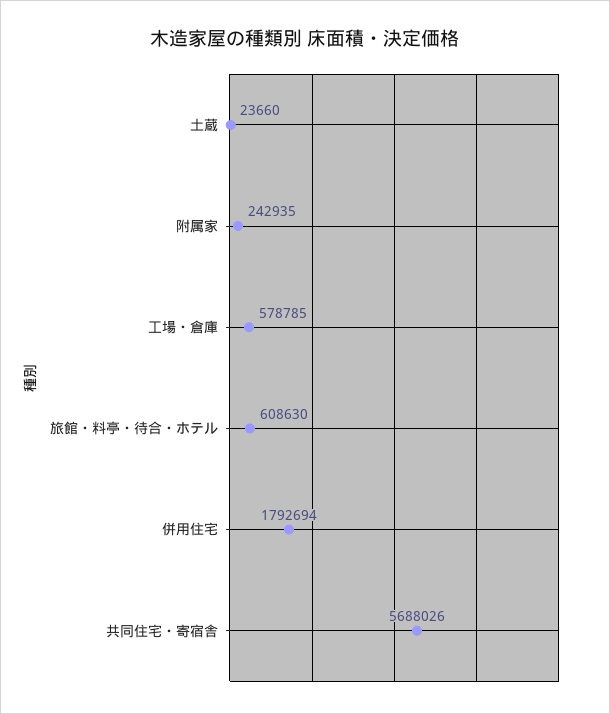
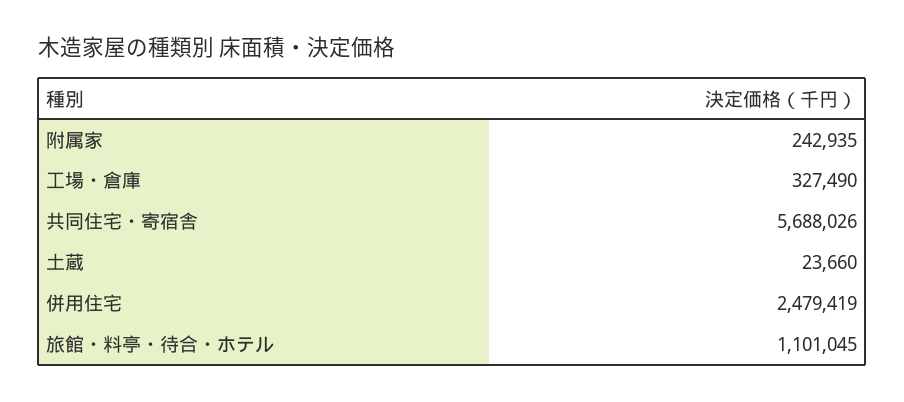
工場・倉庫: 578785 -> 327490
旅館・料亭・待合・ホテル: 608630 -> 1101045
併用住宅: 1792694 -> 2479419

